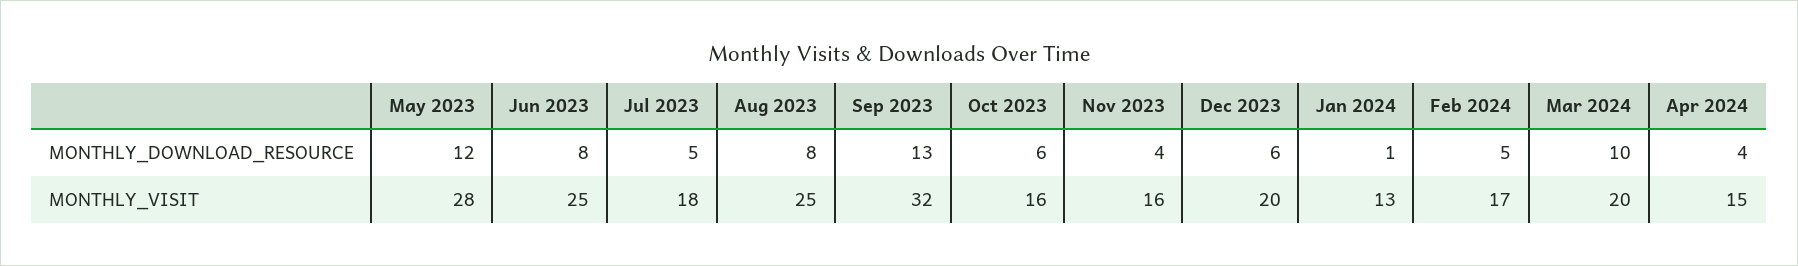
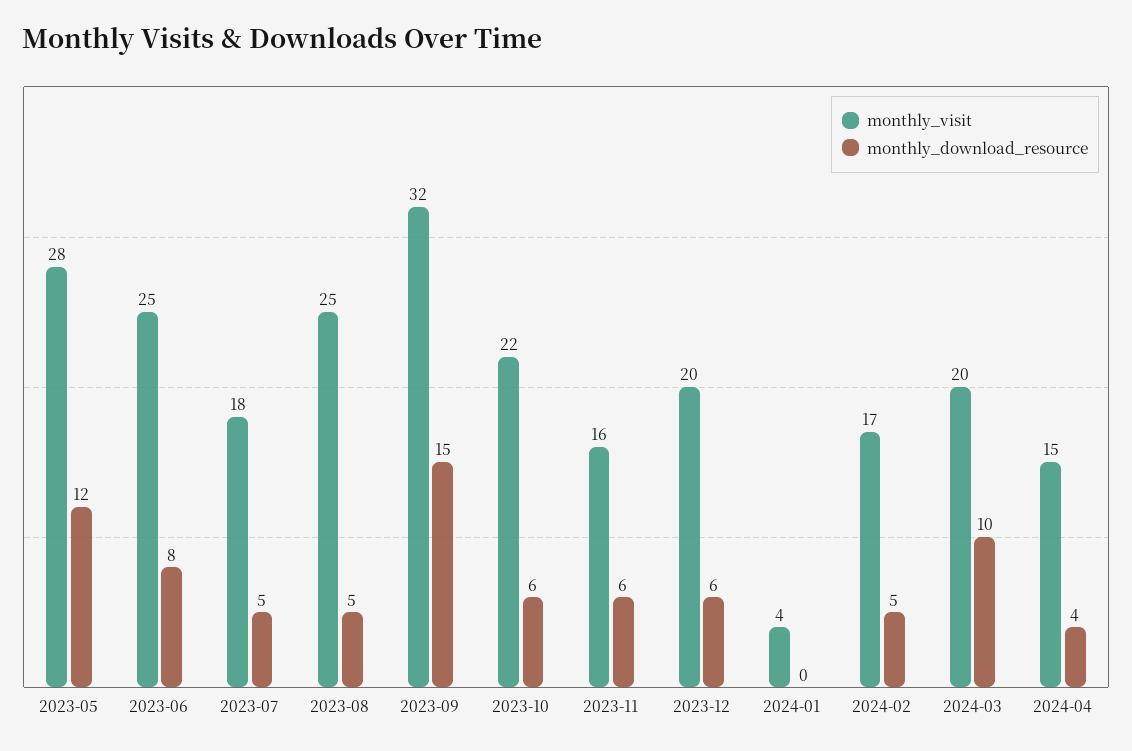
MONTHLY_DOWNLOAD_RESOURCE, Aug 2023: 8 -> 5
MONTHLY_DOWNLOAD_RESOURCE, Sep 2023: 13 -> 15
MONTHLY_DOWNLOAD_RESOURCE, Nov 2023: 4 -> 6
MONTHLY_DOWNLOAD_RESOURCE, Jan 2024: 1 -> 0
MONTHLY_VISIT, Oct 2023: 16 -> 22
MONTHLY_VISIT, Jan 2024: 13 -> 4

